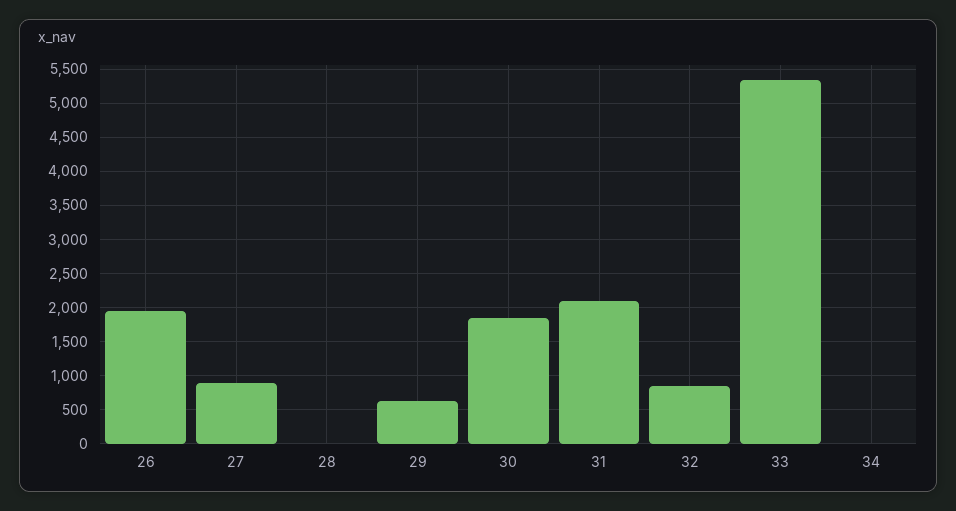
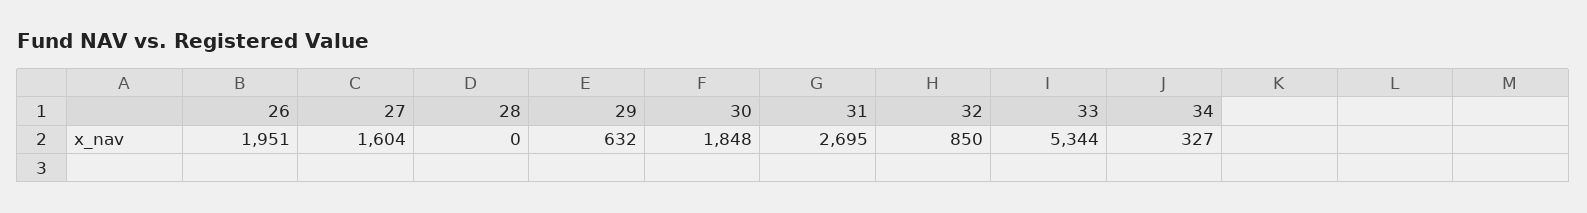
27: 900 -> 1604
31: 2100 -> 2695
34: 0 -> 327

